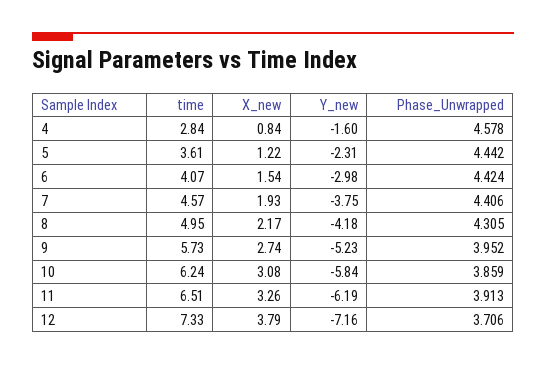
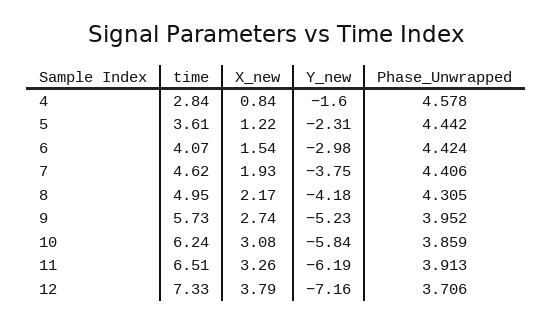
time, 7: 4.57 -> 4.62

